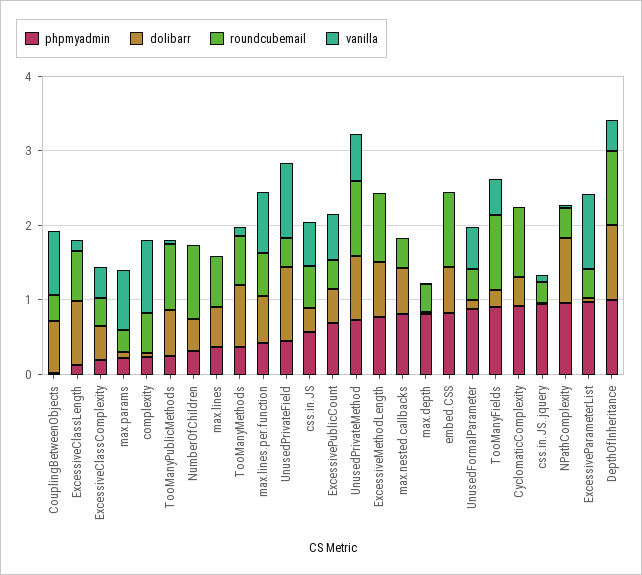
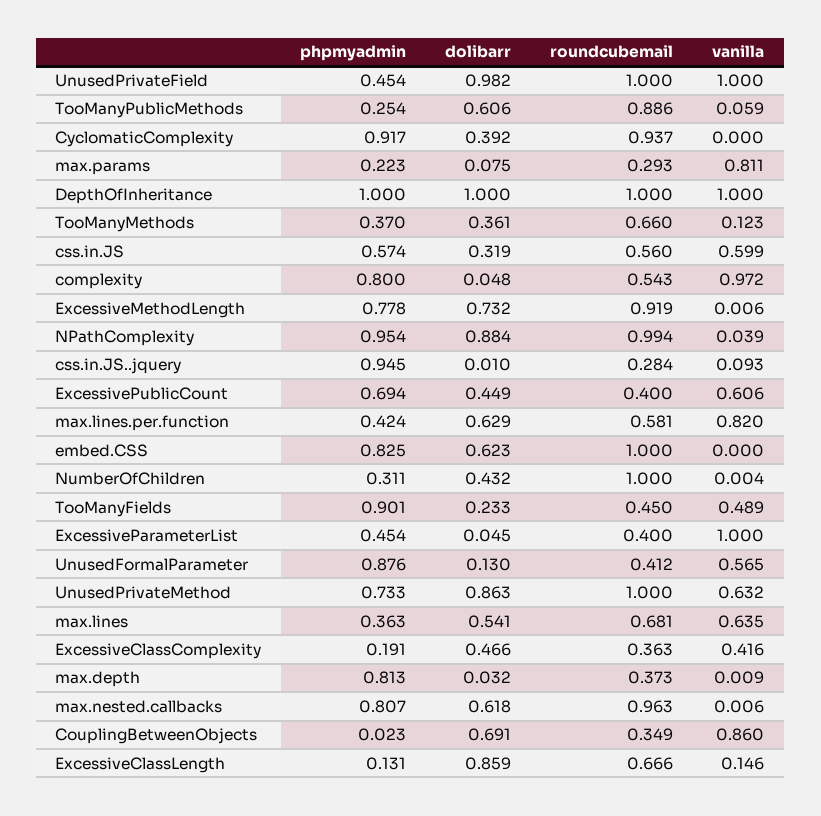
phpmyadmin, complexity: 0.2 -> 0.8
vanilla, max.lines: 0 -> 0.635
dolibarr, TooManyMethods: 0.8 -> 0.361
roundcubemail, UnusedPrivateField: 0.4 -> 1
roundcubemail, max.nested.callbacks: 0.4 -> 0.963
roundcubemail, TooManyFields: 1 -> 0.45
roundcubemail, NPathComplexity: 0.4 -> 0.994
phpmyadmin, ExcessiveParameterList: 1 -> 0.454
vanilla, DepthOfInheritance: 0.4 -> 1

